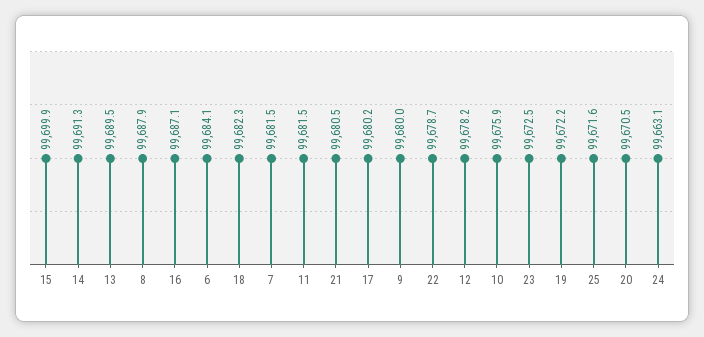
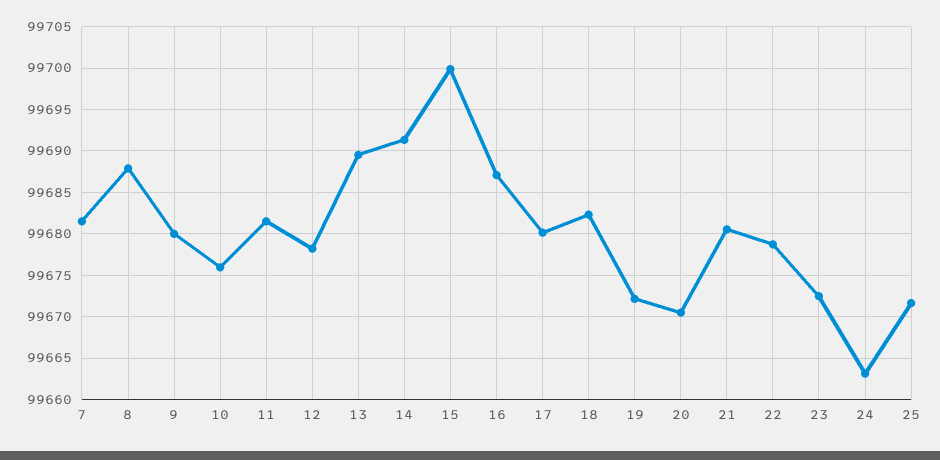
6: 99684.1 -> none

